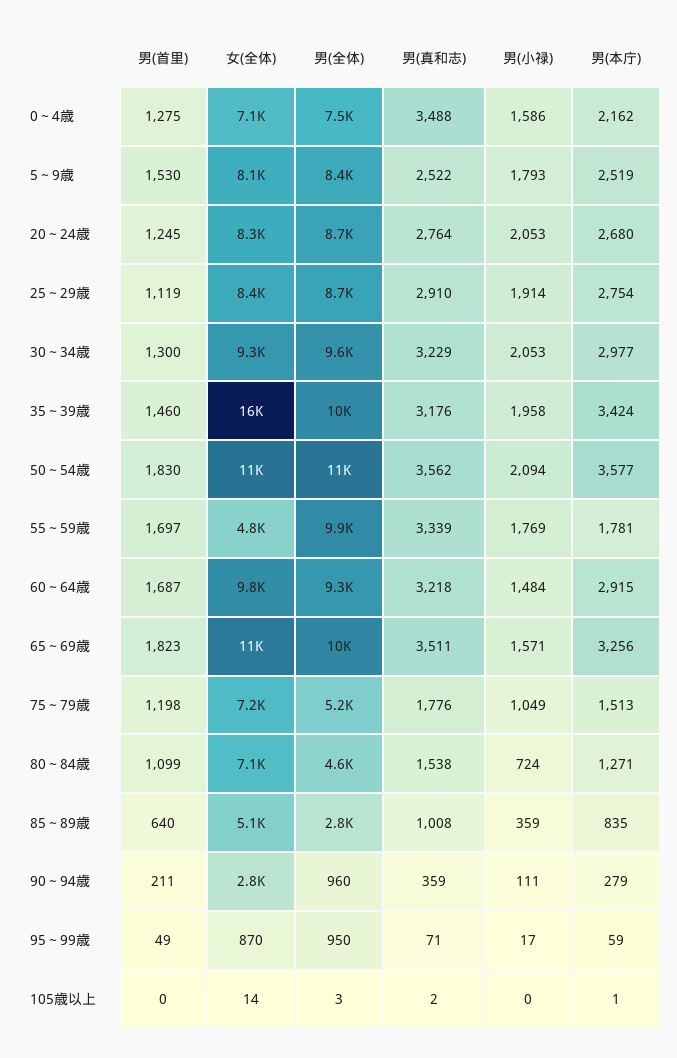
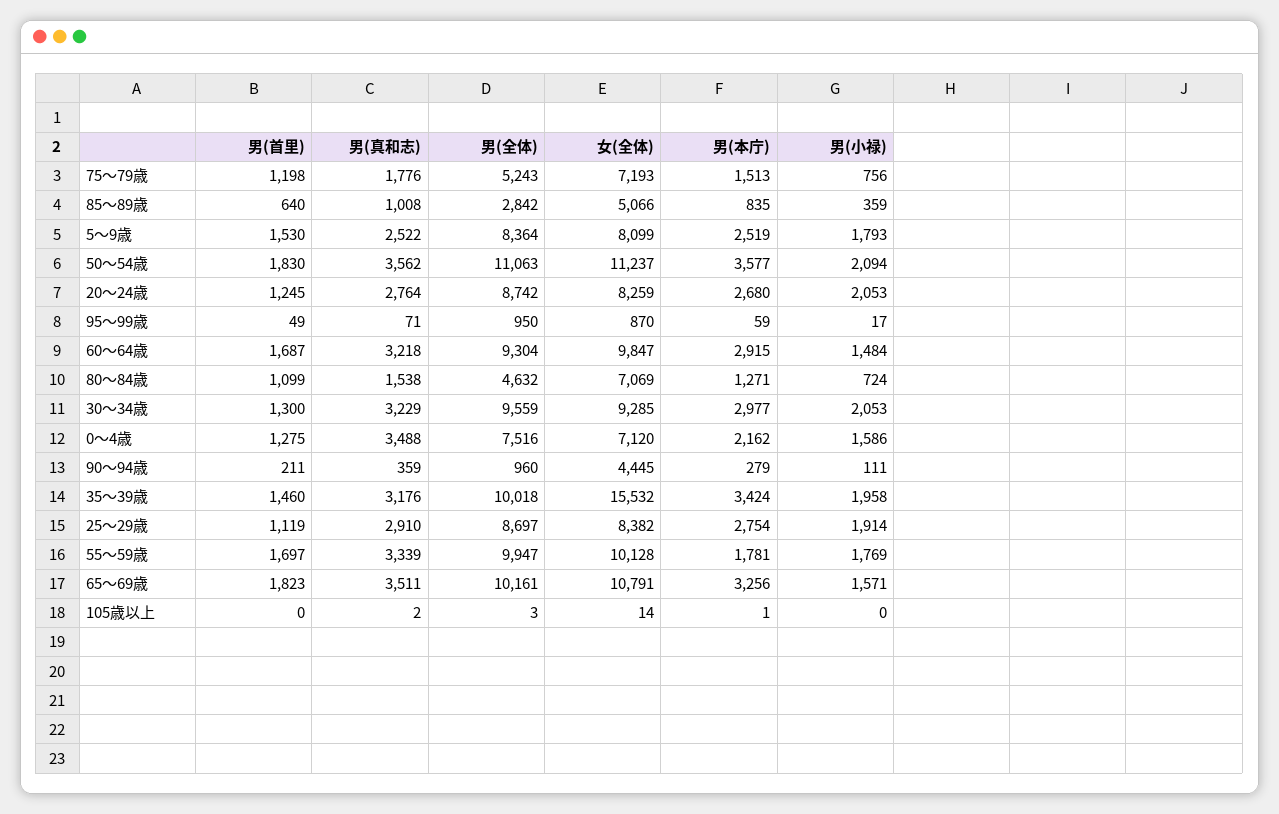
女(全体), 55～59歳: 4800 -> 10128
男(小禄), 75～79歳: 1049 -> 756
女(全体), 90～94歳: 2800 -> 4445

